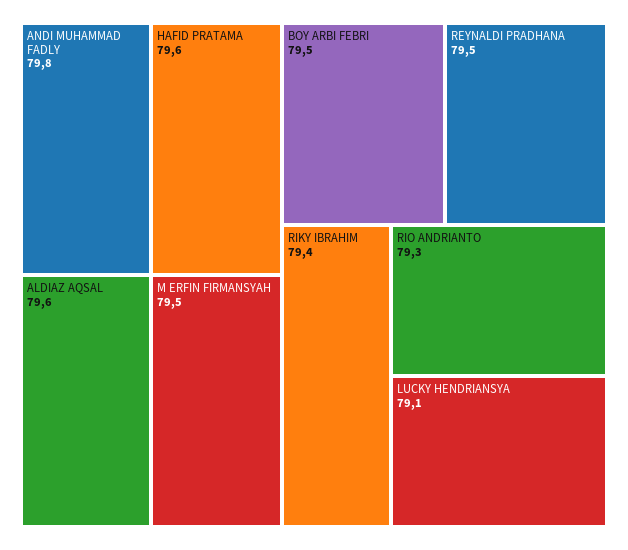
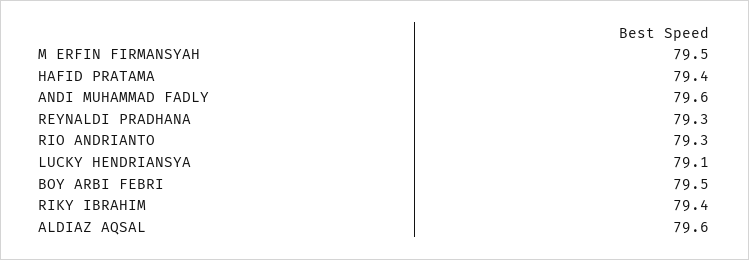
ANDI MUHAMMAD FADLY: 79.8 -> 79.6
HAFID PRATAMA: 79.6 -> 79.4
REYNALDI PRADHANA: 79.5 -> 79.3

